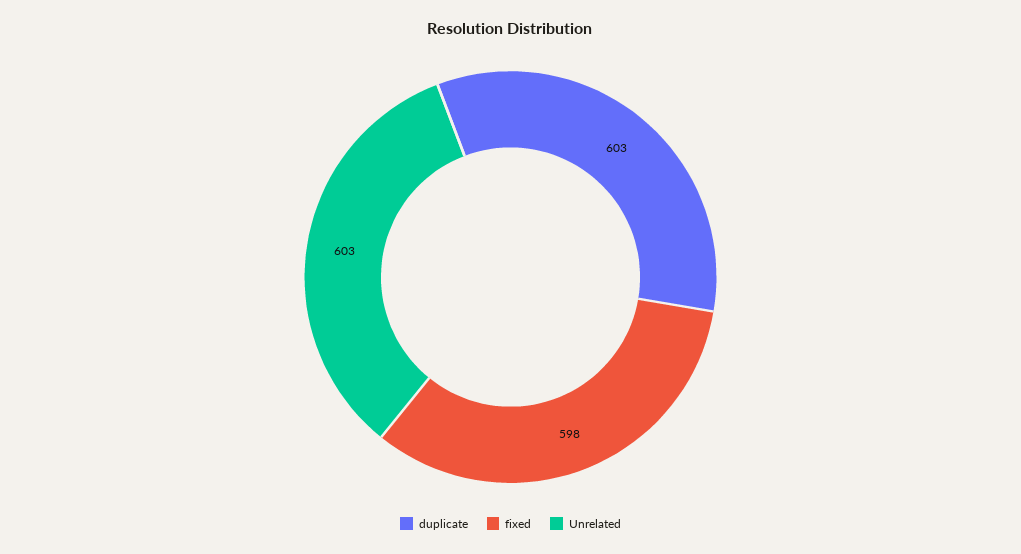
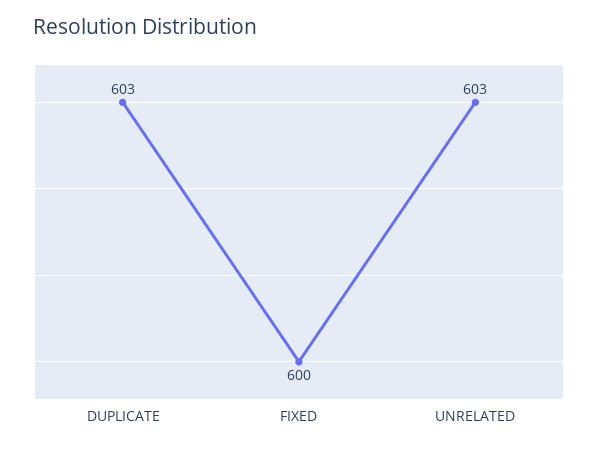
fixed: 598 -> 600

